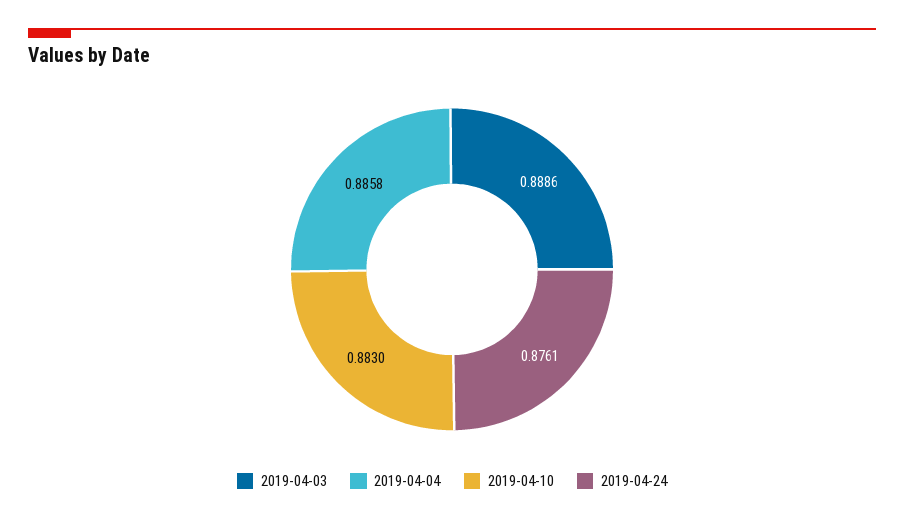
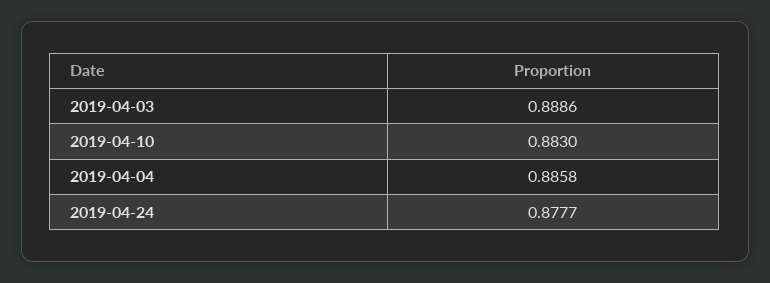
2019-04-24: 0.8761 -> 0.8777

